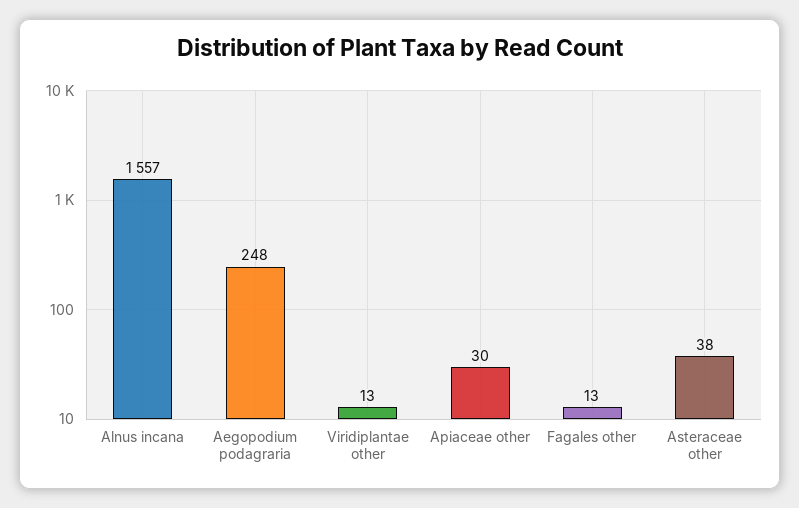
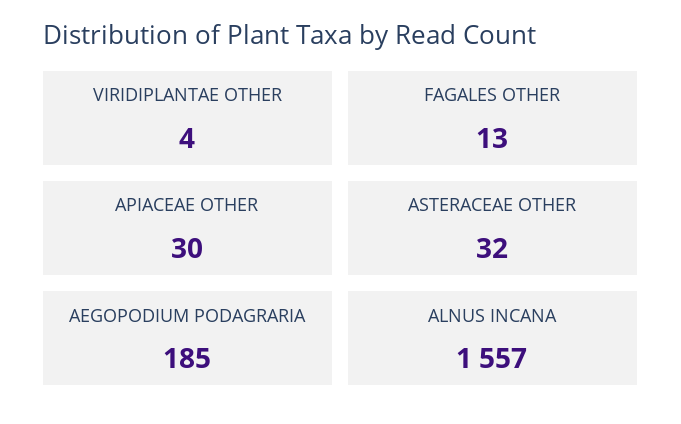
Aegopodium podagraria: 248 -> 185
Viridiplantae other: 13 -> 4
Asteraceae other: 38 -> 32

